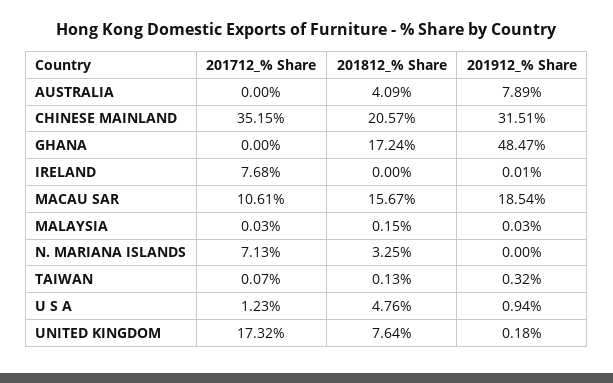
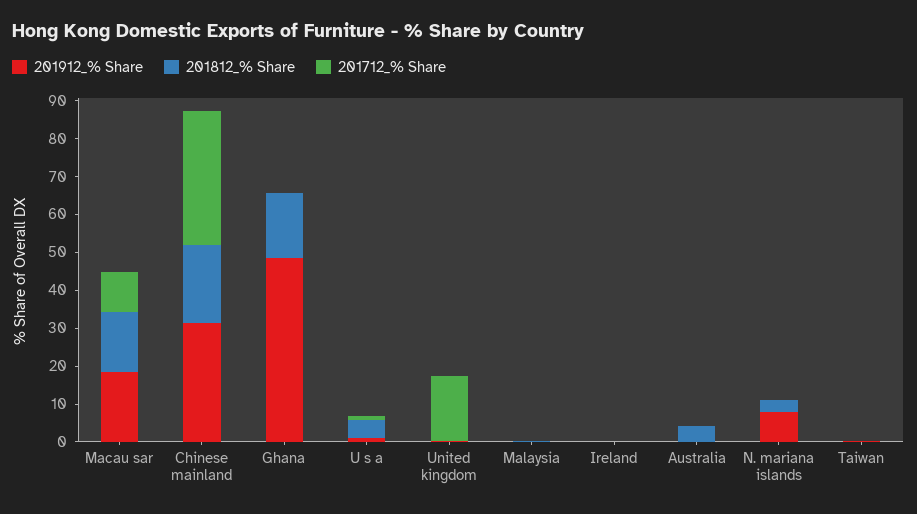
201912_% Share, AUSTRALIA: 7.89 -> 0
201712_% Share, IRELAND: 7.68 -> 0
201712_% Share, N. MARIANA ISLANDS: 7.13 -> 0
201912_% Share, N. MARIANA ISLANDS: 0 -> 7.5
201812_% Share, UNITED KINGDOM: 7.64 -> 0

